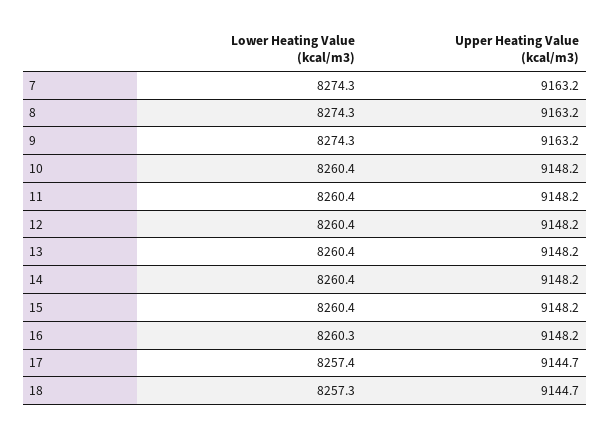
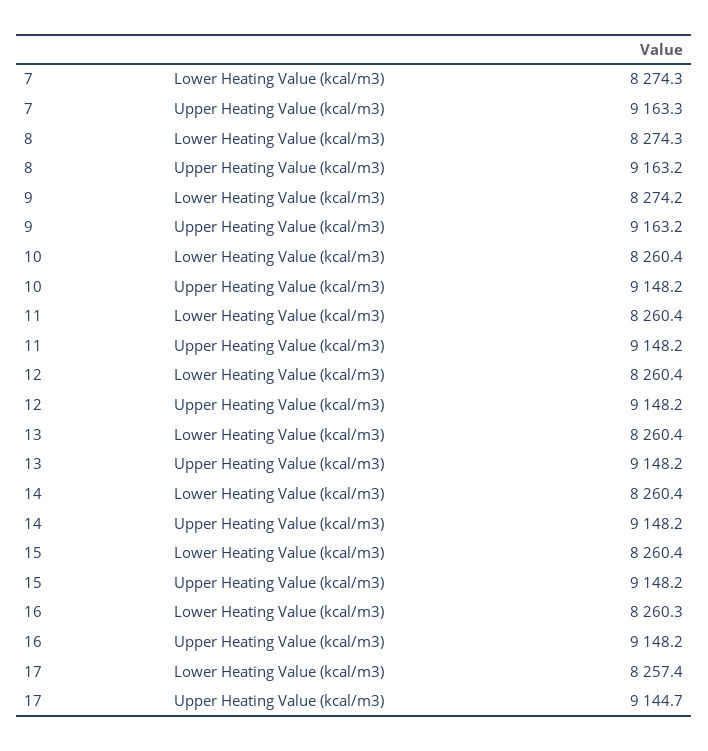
Upper Heating Value (kcal/m3), 7: 9163.2 -> 9163.3
Lower Heating Value (kcal/m3), 9: 8274.3 -> 8274.2
Lower Heating Value (kcal/m3), 18: 8257.3 -> none
Upper Heating Value (kcal/m3), 18: 9144.7 -> none

